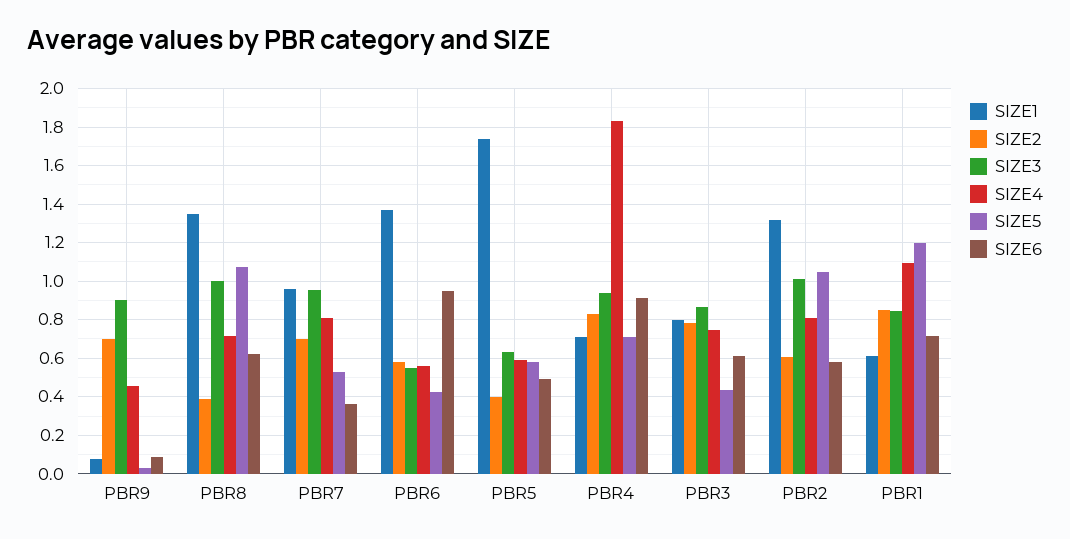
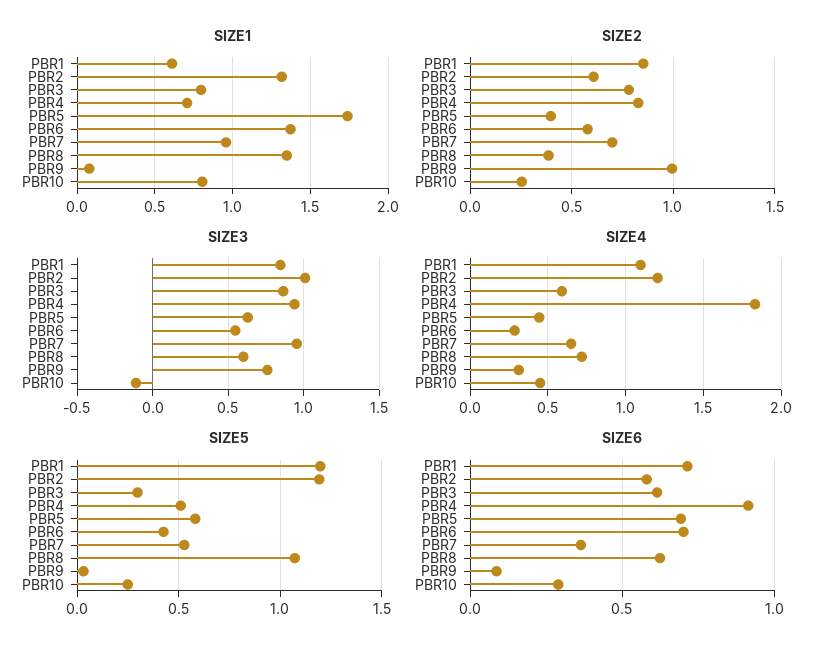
SIZE2, PBR9: 0.7 -> 1
SIZE3, PBR9: 0.9 -> 0.75
SIZE4, PBR9: 0.45 -> 0.3
SIZE3, PBR8: 1 -> 0.6
SIZE4, PBR7: 0.8 -> 0.65
SIZE4, PBR6: 0.55 -> 0.3
SIZE6, PBR6: 0.95 -> 0.7
SIZE4, PBR5: 0.6 -> 0.45
SIZE6, PBR5: 0.5 -> 0.7
SIZE5, PBR4: 0.7 -> 0.5
SIZE4, PBR3: 0.75 -> 0.6
SIZE5, PBR3: 0.45 -> 0.3
SIZE4, PBR2: 0.8 -> 1.2
SIZE5, PBR2: 1.05 -> 1.2
SIZE1, PBR10: none -> 0.8
SIZE2, PBR10: none -> 0.25
SIZE3, PBR10: none -> -0.1
SIZE4, PBR10: none -> 0.45
SIZE5, PBR10: none -> 0.25
SIZE6, PBR10: none -> 0.3

